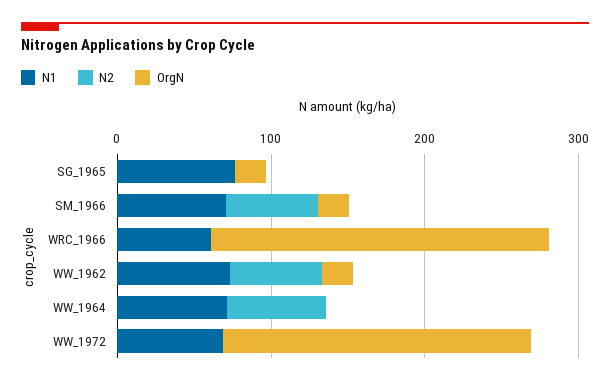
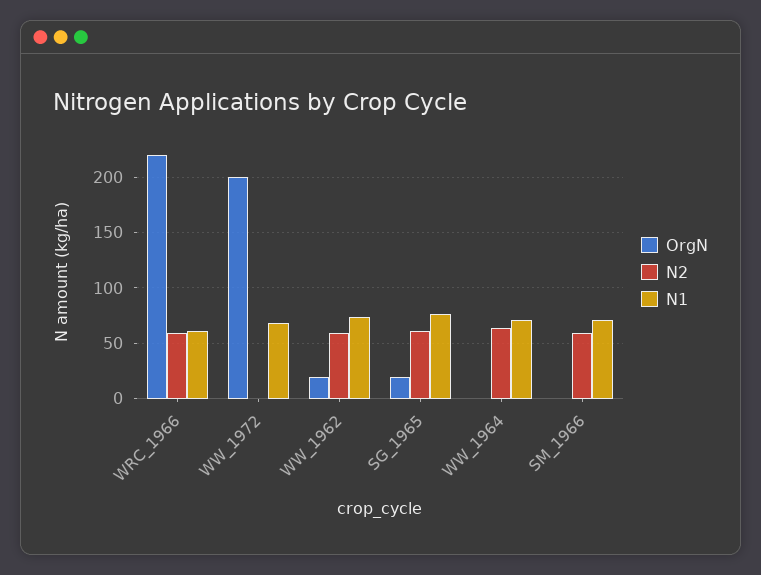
N2, SG_1965: 0 -> 60
OrgN, SM_1966: 20 -> 0
N2, WRC_1966: 0 -> 60

